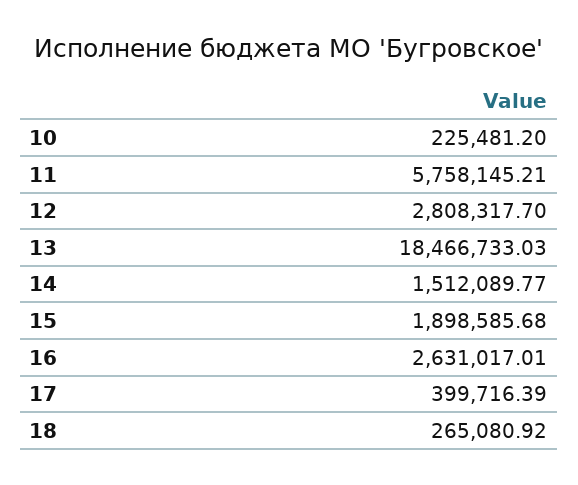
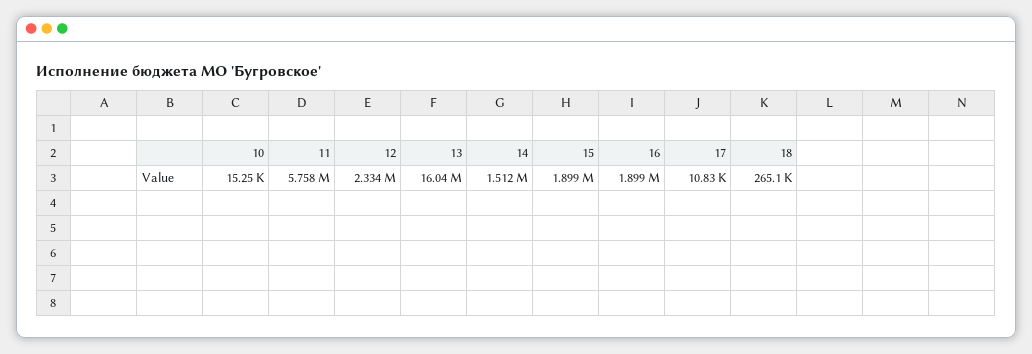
10: 225481.2 -> 15250
12: 2808317.7 -> 2334000
13: 18466733.03 -> 16040000
16: 2631017.01 -> 1899000
17: 399716.39 -> 10830

